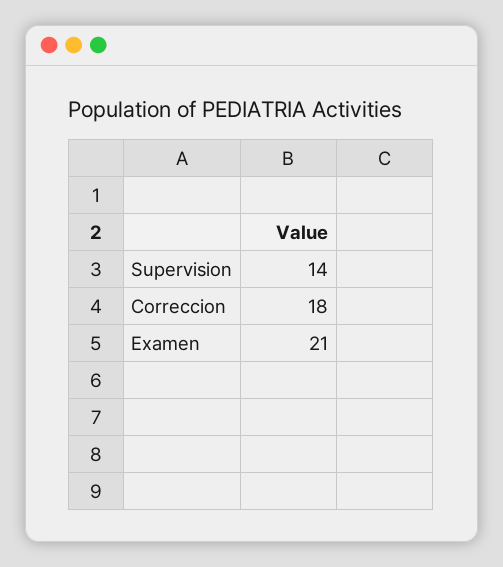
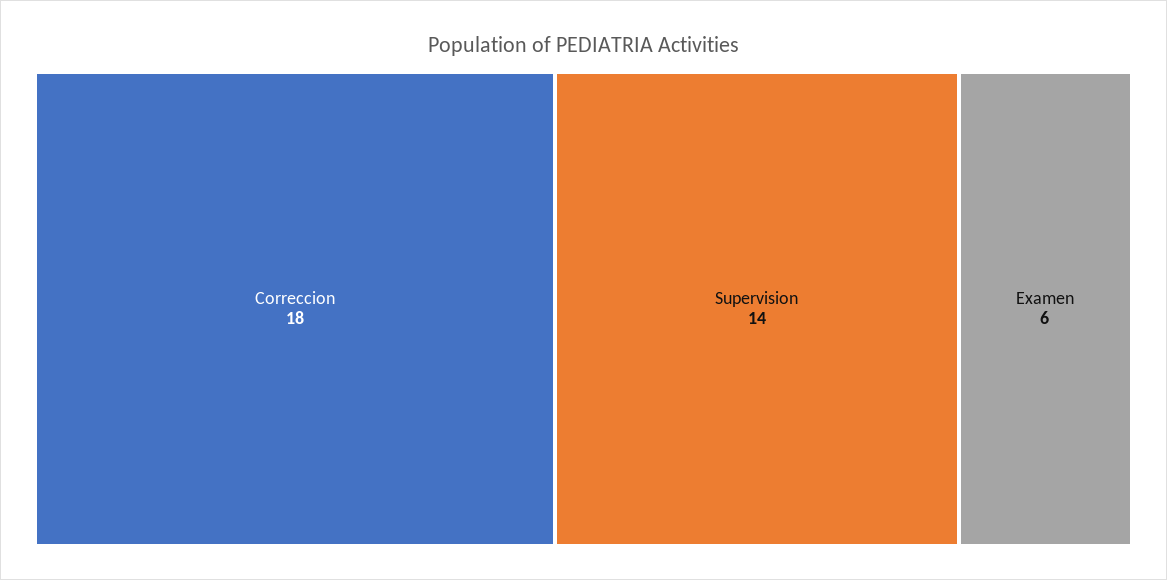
Examen: 21 -> 6

